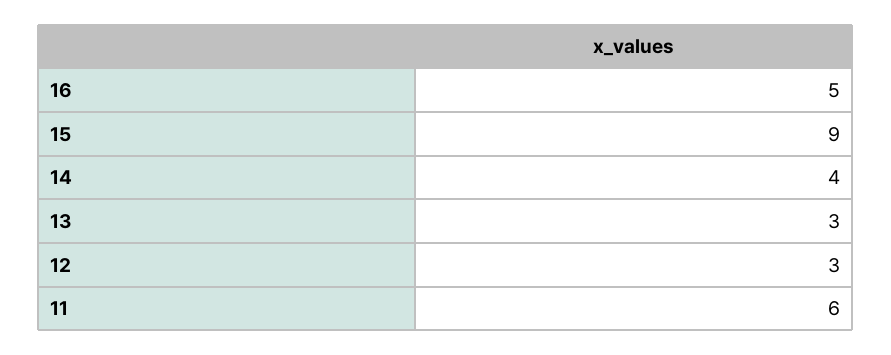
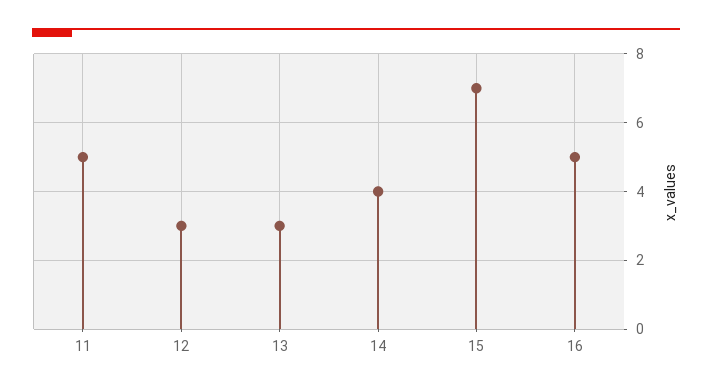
15: 9 -> 7
11: 6 -> 5

